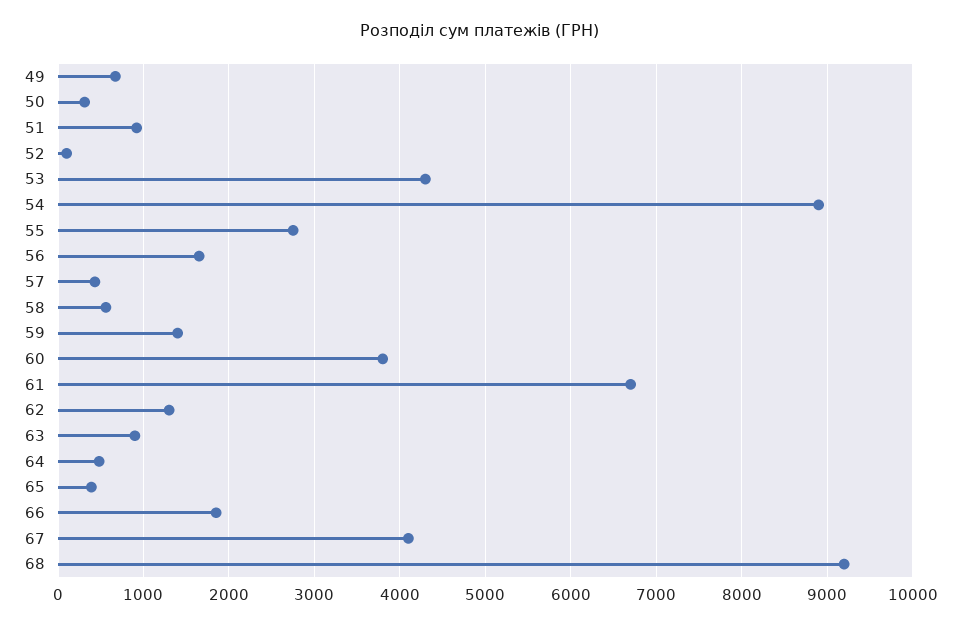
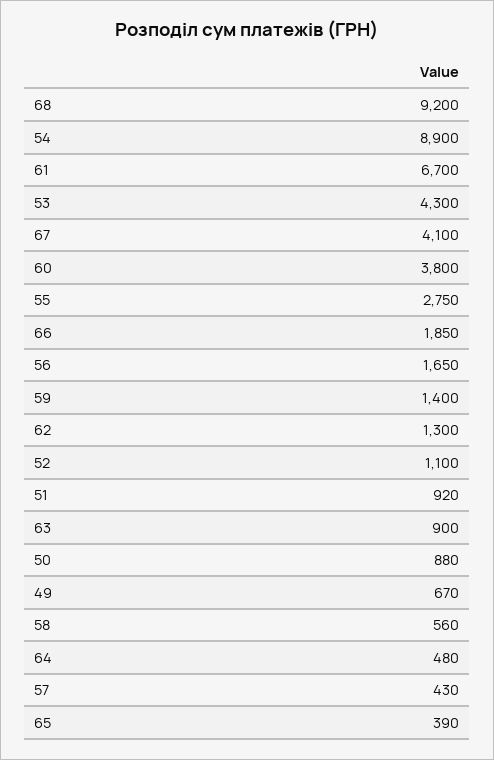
50: 300 -> 880
52: 100 -> 1100

